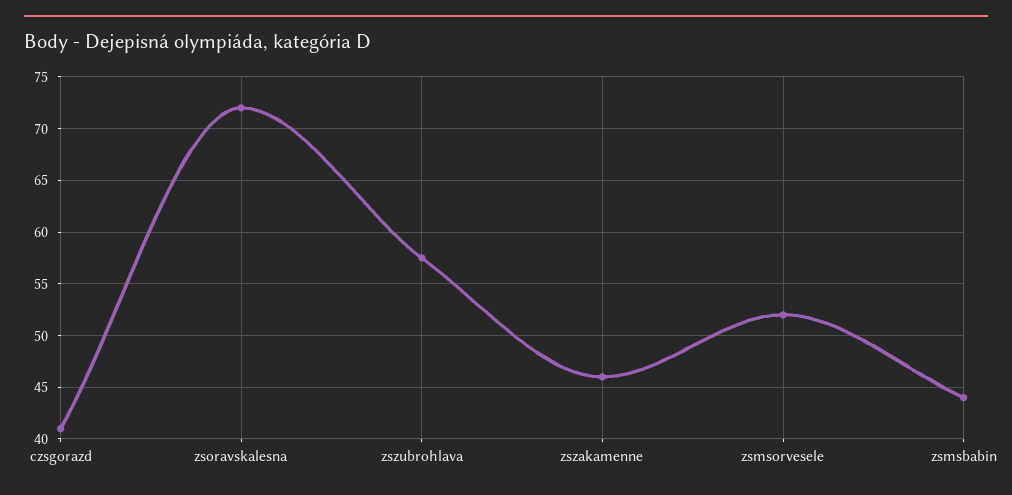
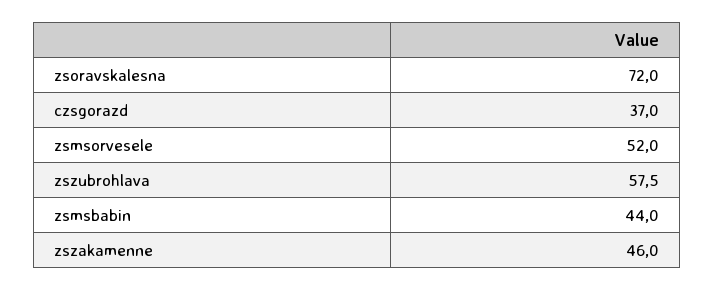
czsgorazd: 41 -> 37

